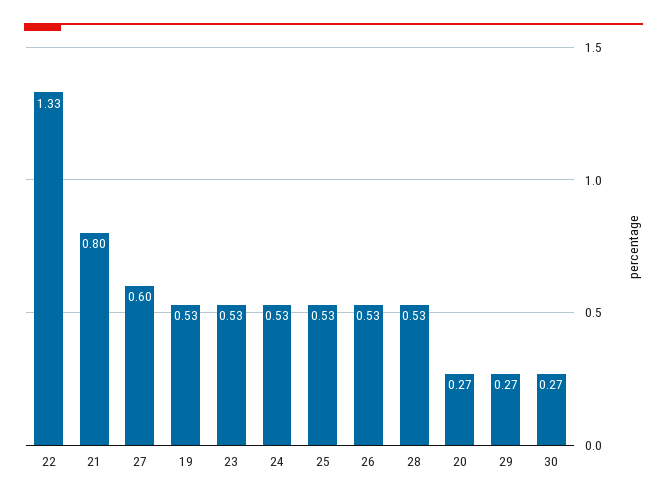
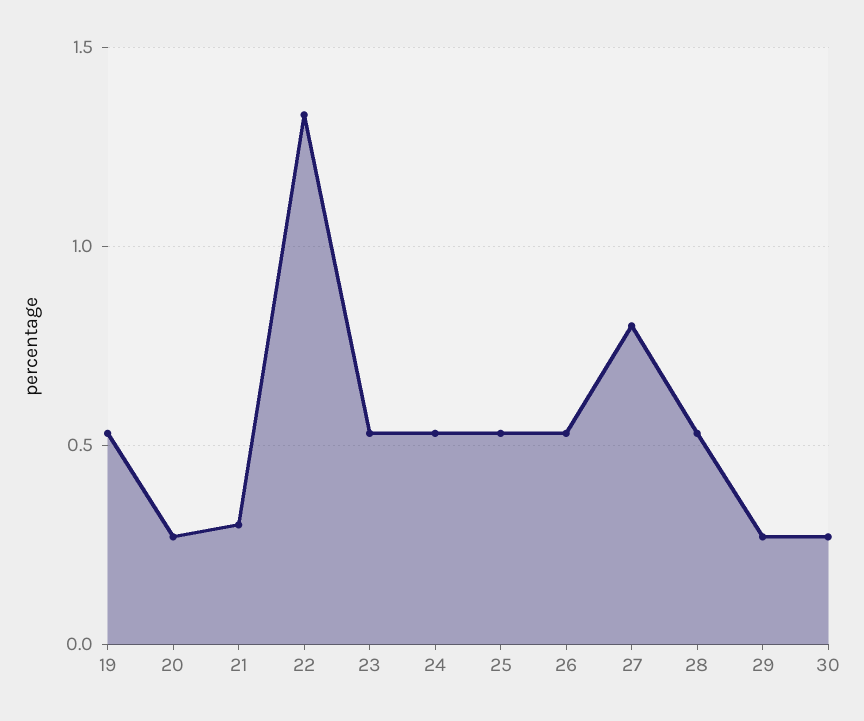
21: 0.8 -> 0.3
27: 0.6 -> 0.8

